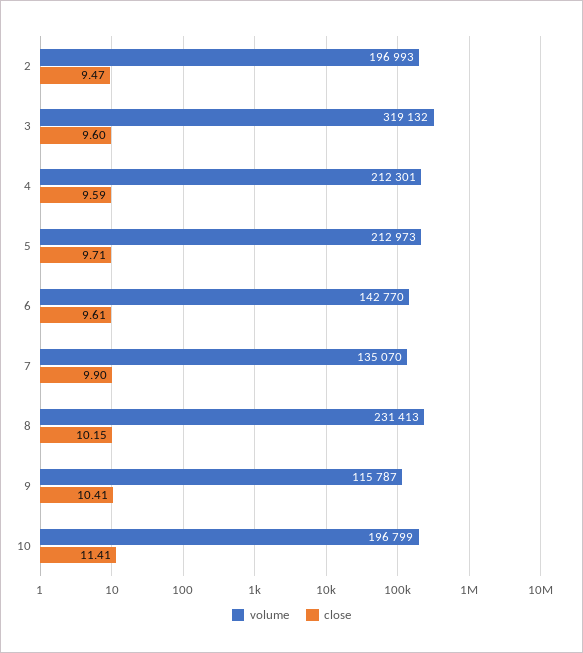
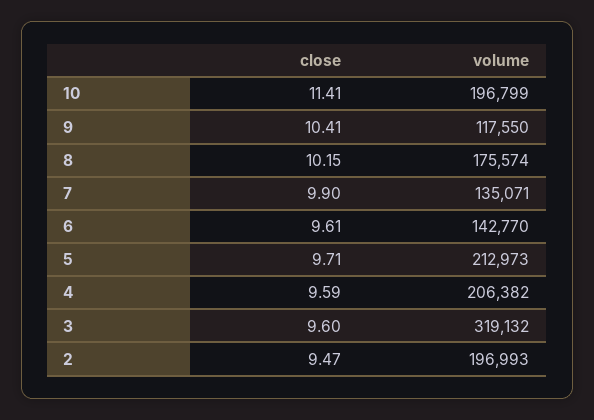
volume, 4: 212301 -> 206382
volume, 7: 135070 -> 135071
volume, 8: 231413 -> 175574
volume, 9: 115787 -> 117550

